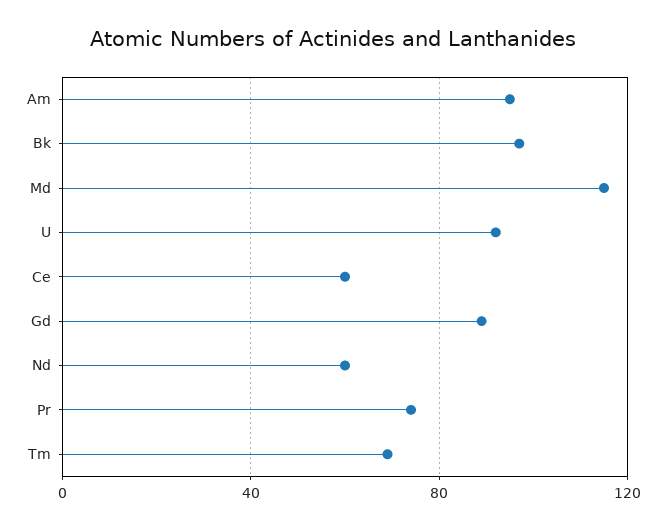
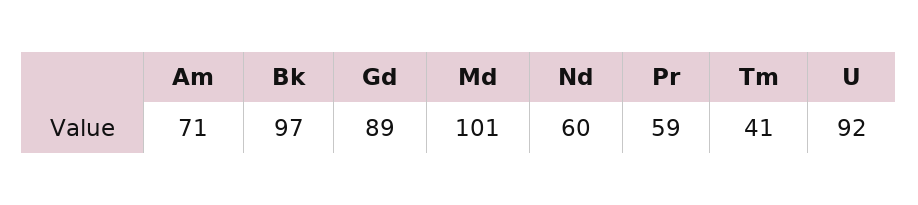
Am: 95 -> 71
Md: 115 -> 101
Ce: 60 -> none
Pr: 75 -> 59
Tm: 70 -> 41

